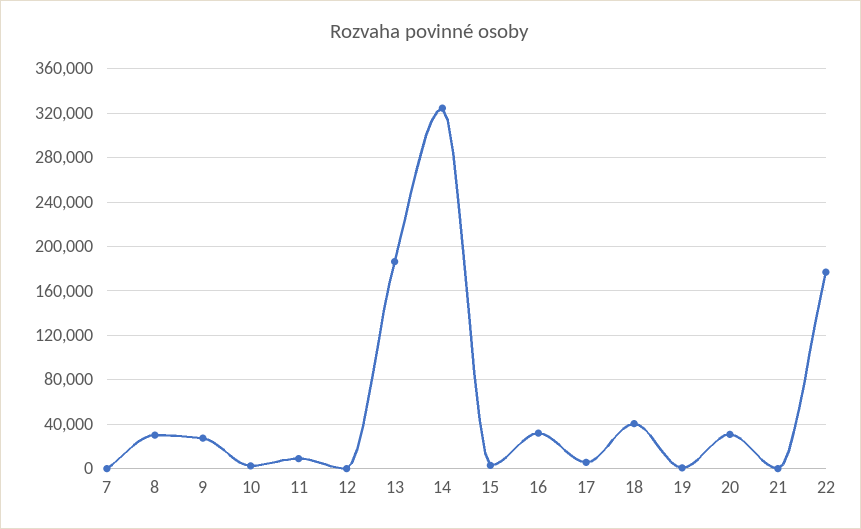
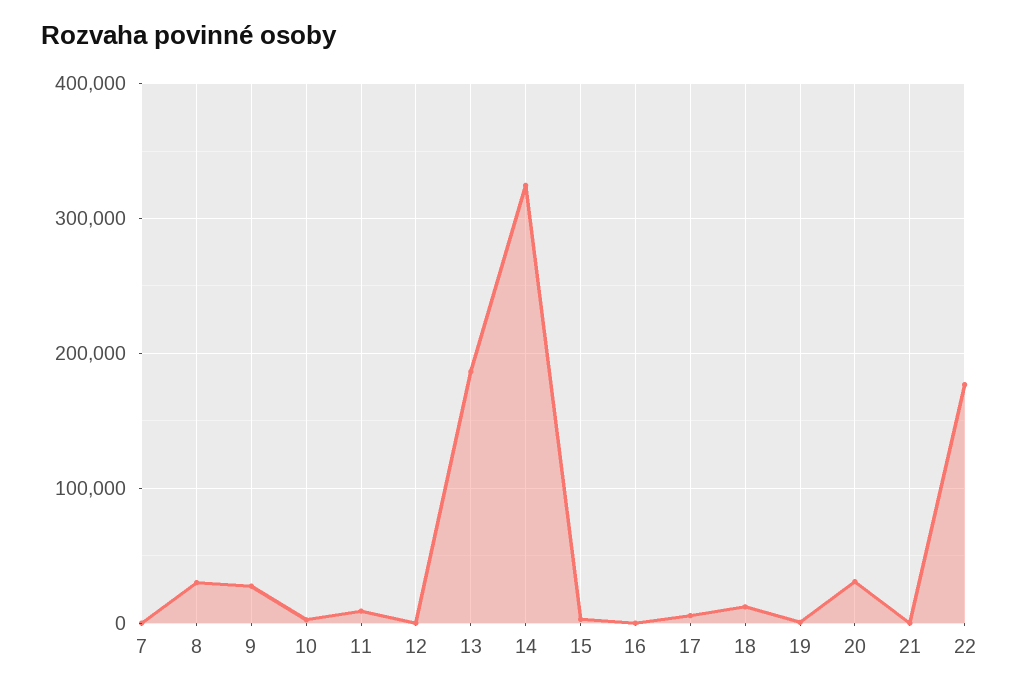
16: 30000 -> 0
18: 40000 -> 10000

